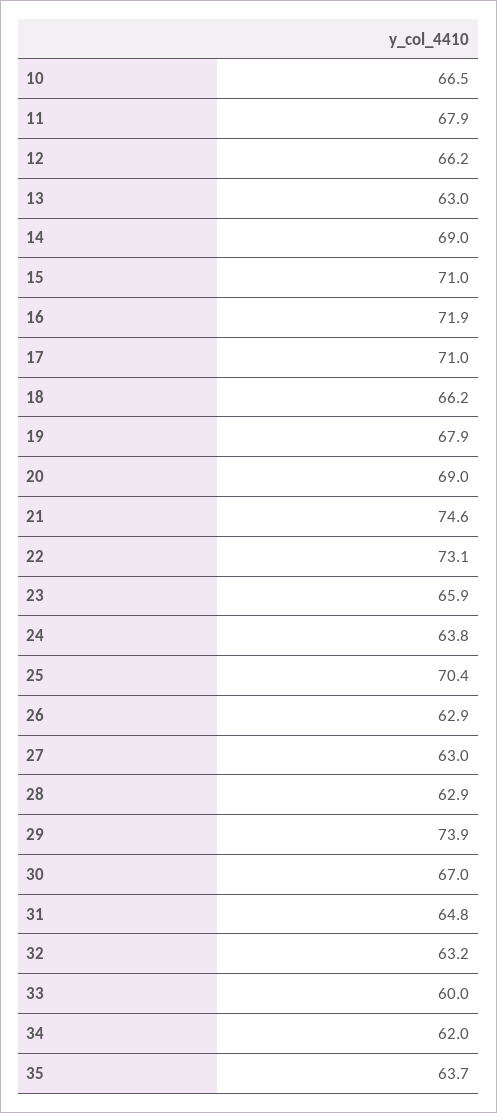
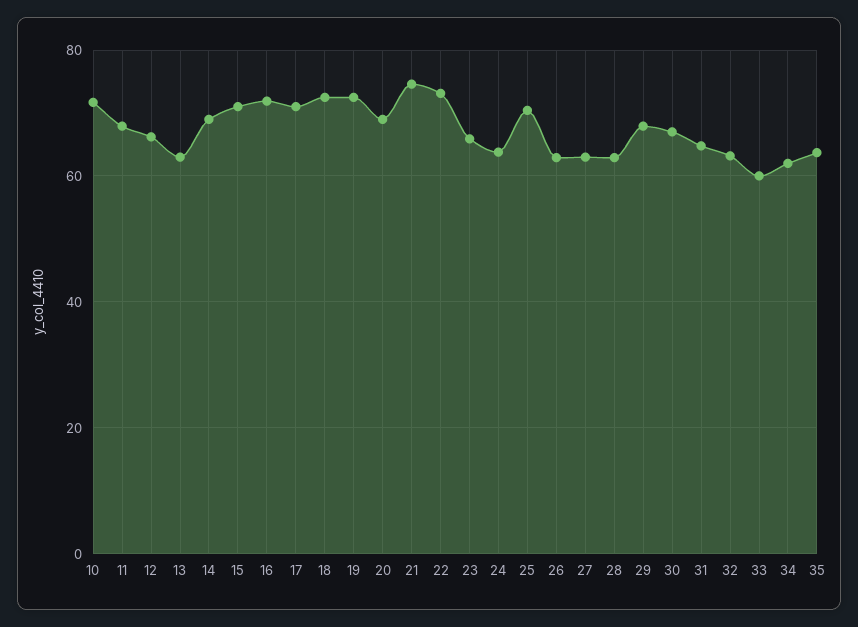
10: 66.5 -> 72
18: 66.2 -> 72
19: 67.9 -> 72
29: 73.9 -> 68

